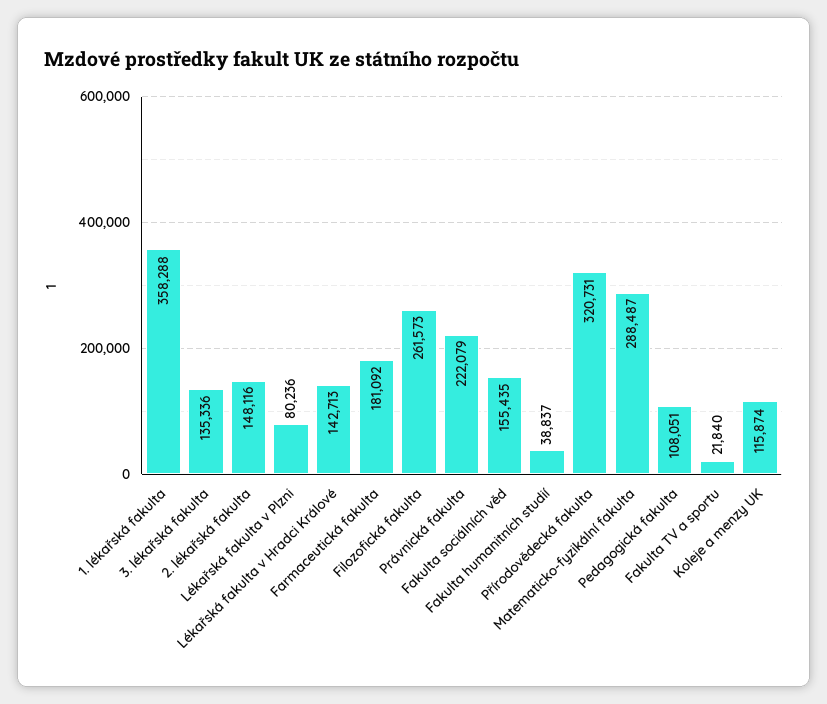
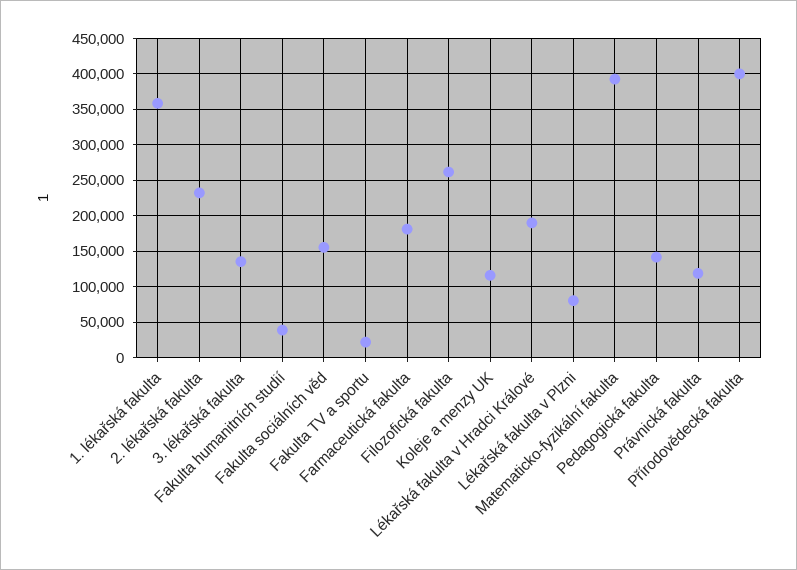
2. lékařská fakulta: 148116 -> 230000
Lékařská fakulta v Hradci Králové: 142713 -> 190000
Právnická fakulta: 222079 -> 120000
Přírodovědecká fakulta: 320731 -> 400000
Matematicko-fyzikální fakulta: 288487 -> 390000
Pedagogická fakulta: 108051 -> 140000

